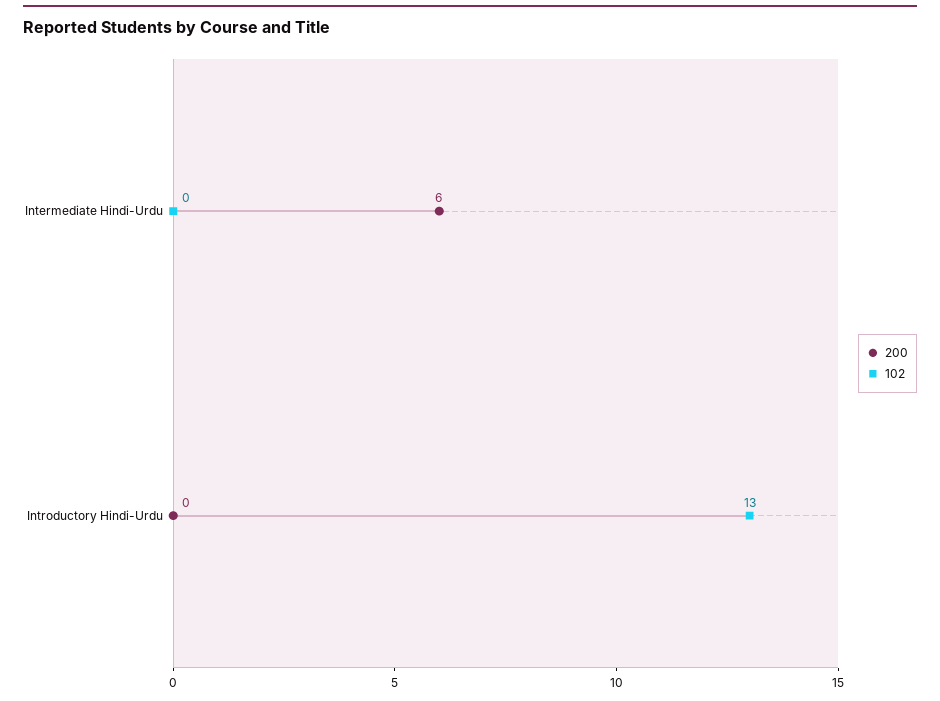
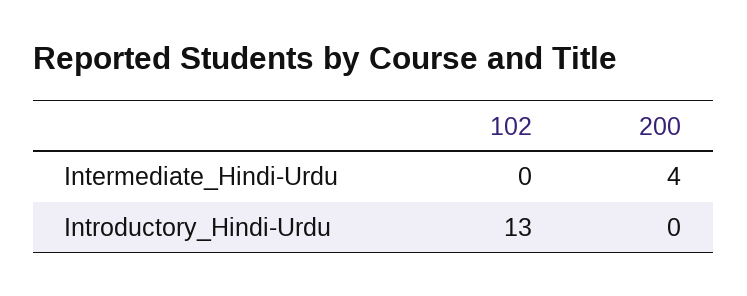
200, Intermediate Hindi-Urdu: 6 -> 4

